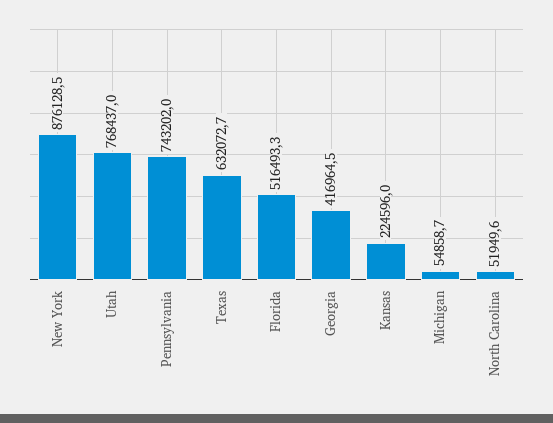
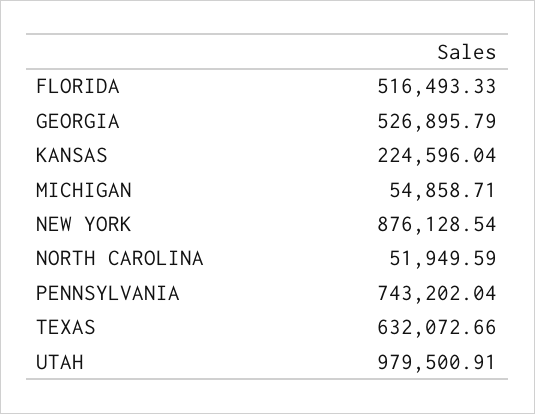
Utah: 768437 -> 979500.91
Georgia: 416964.5 -> 526895.79

